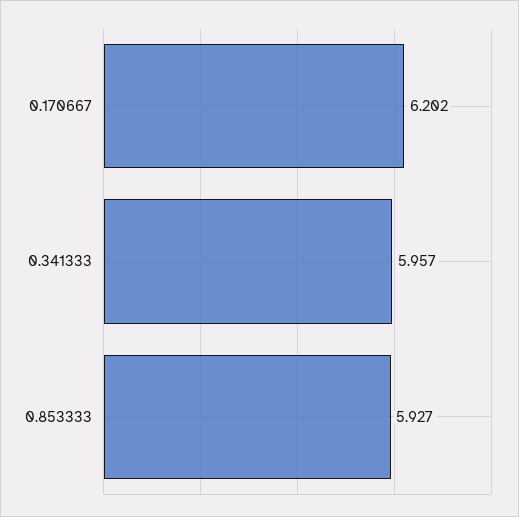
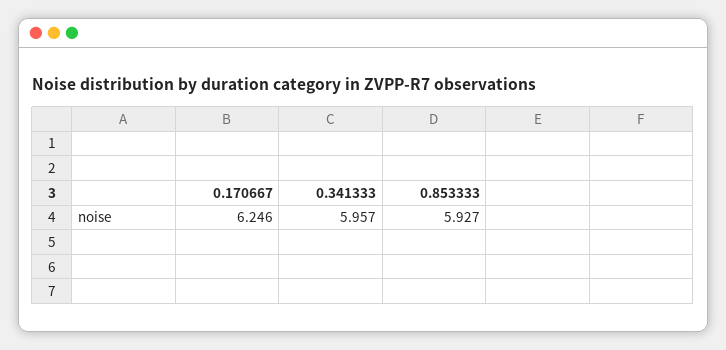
0.170667: 6.202 -> 6.246

